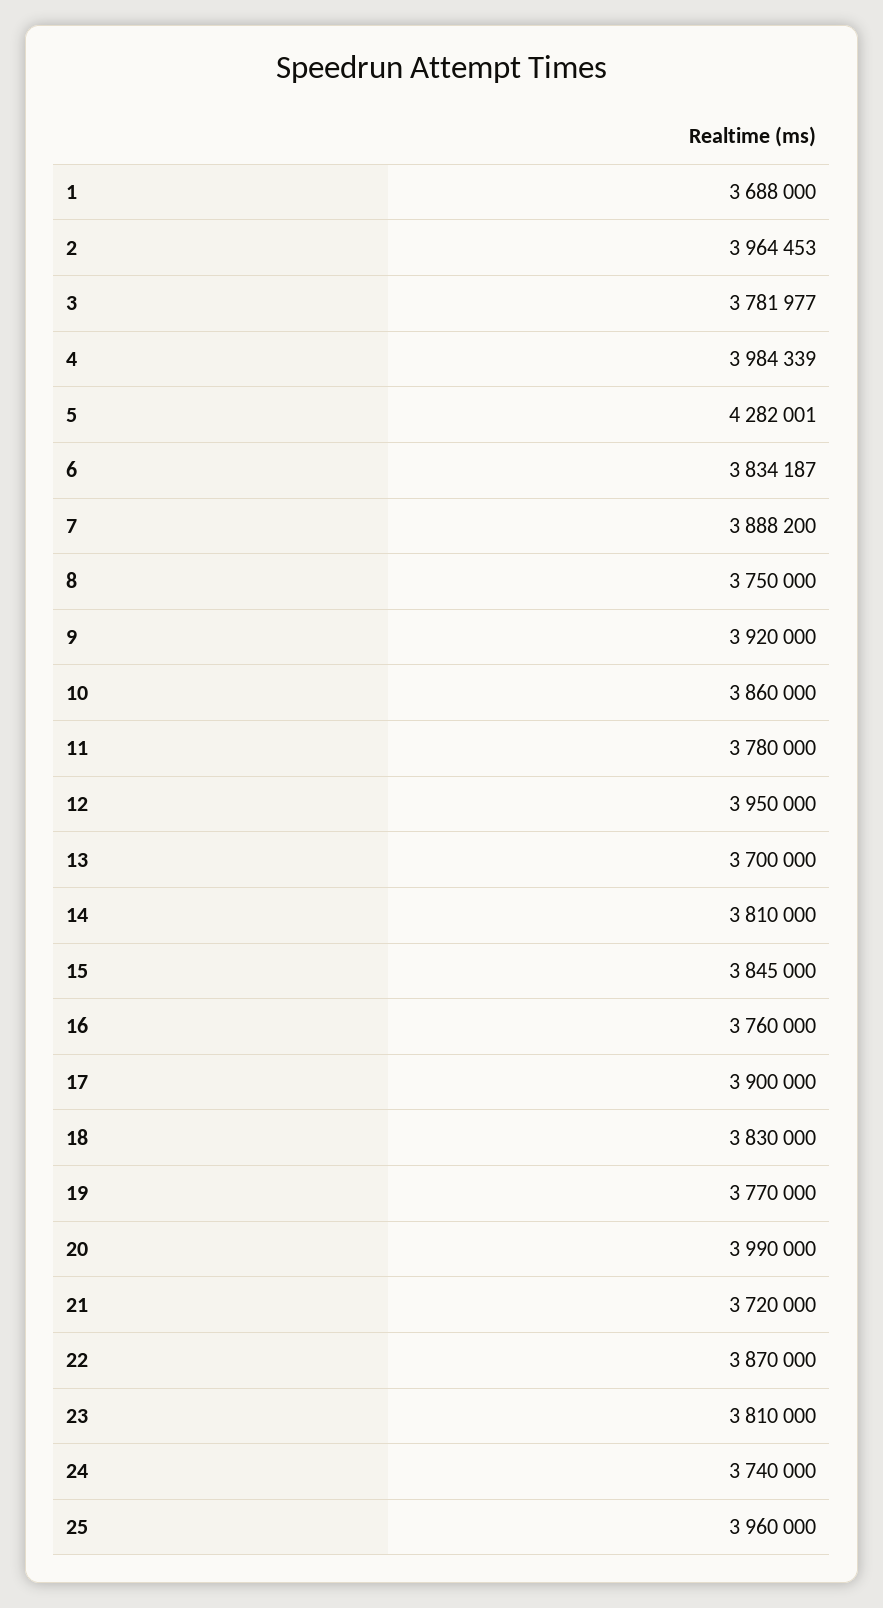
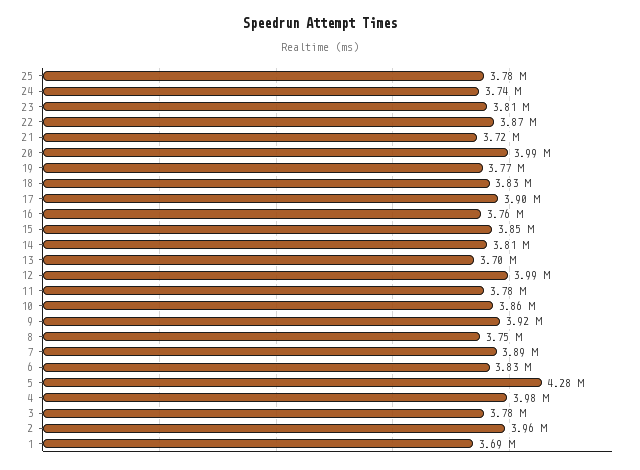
12: 3950000 -> 3990000
25: 3960000 -> 3780000

